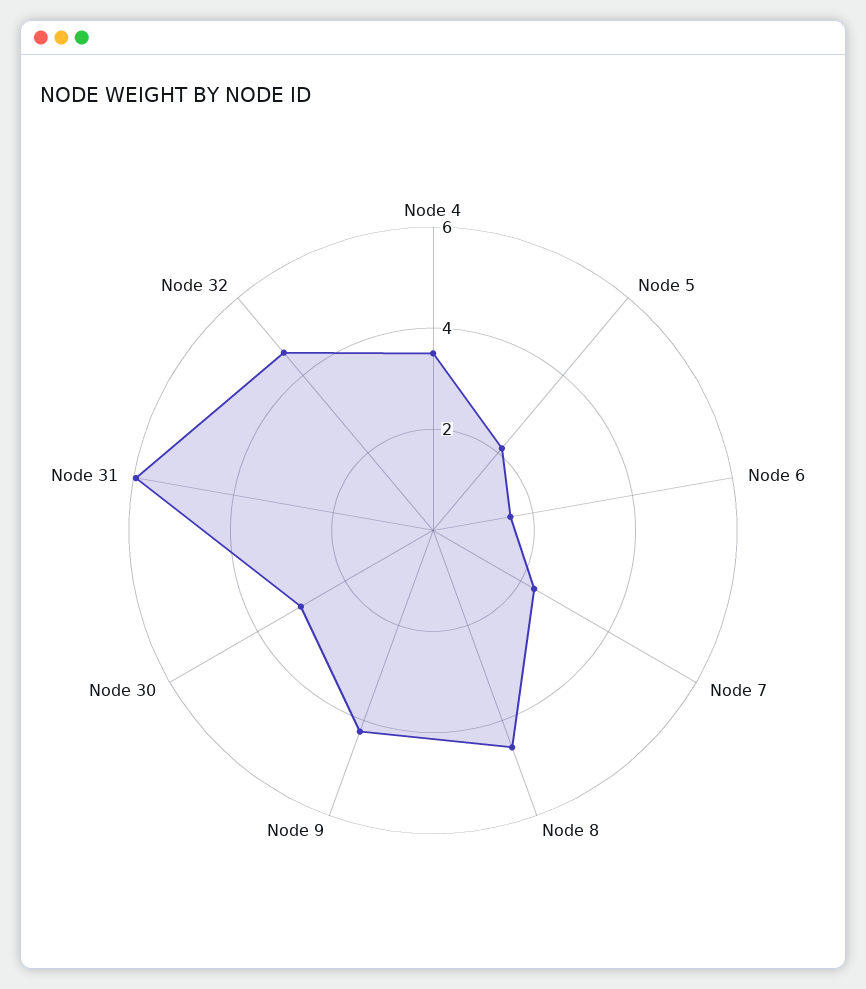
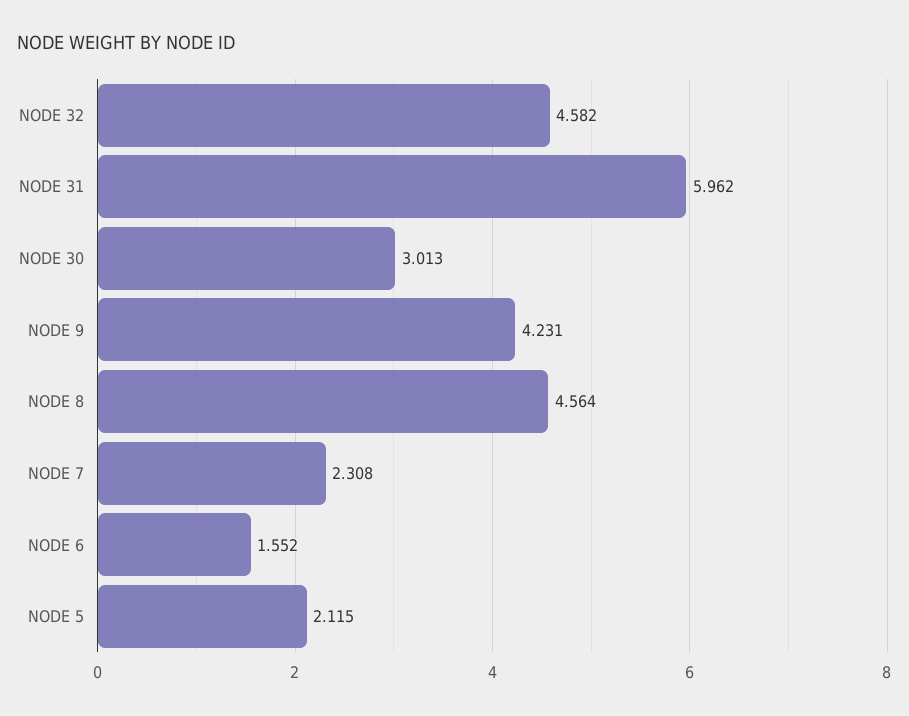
Node 4: 3.5 -> none

